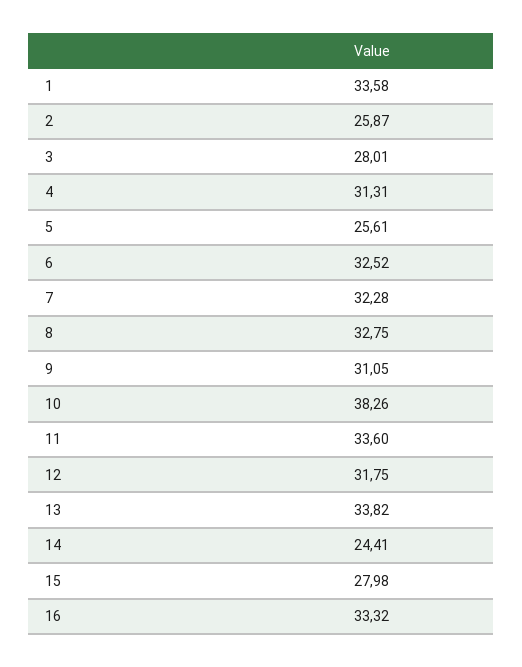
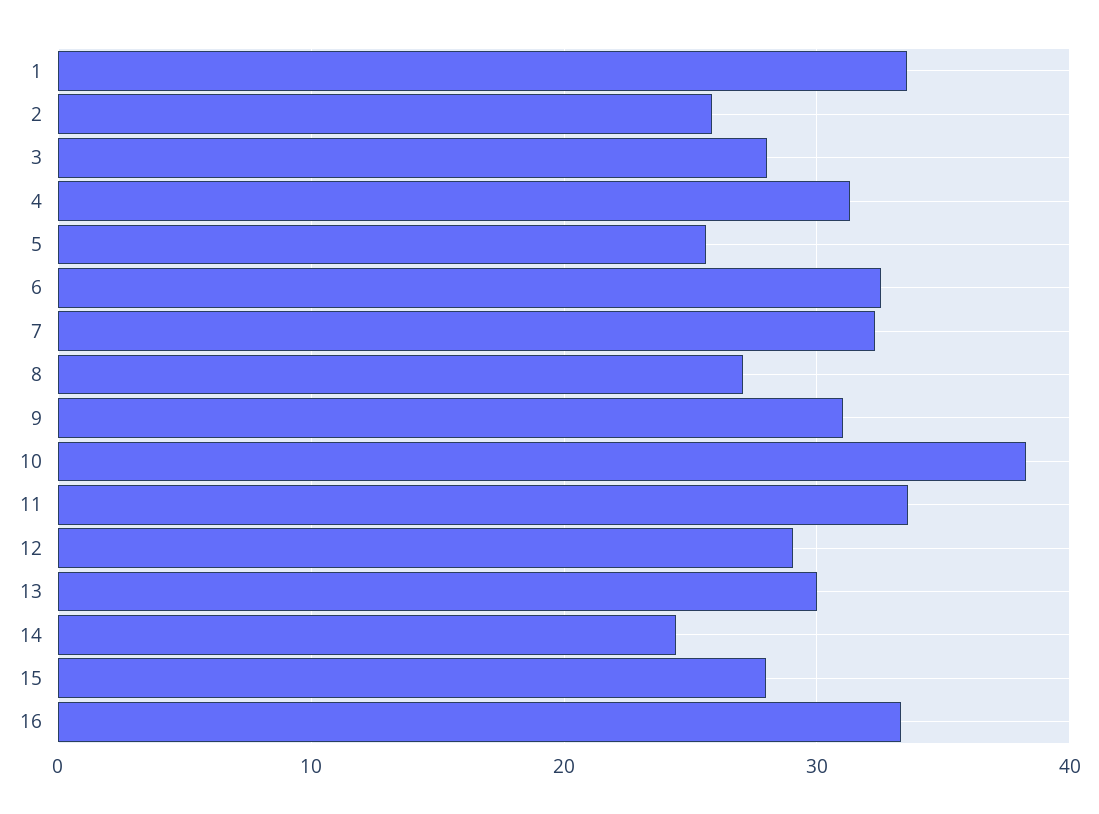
8: 32.75 -> 27
12: 31.75 -> 29
13: 33.82 -> 30

